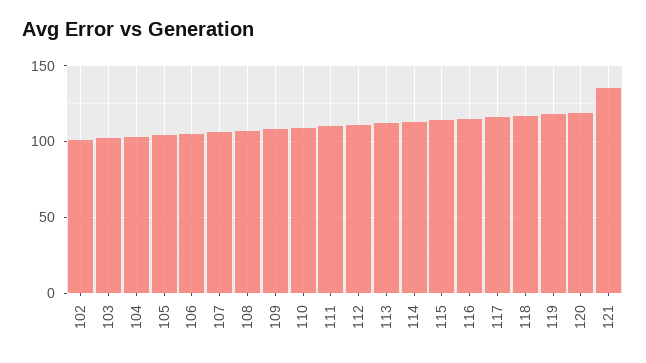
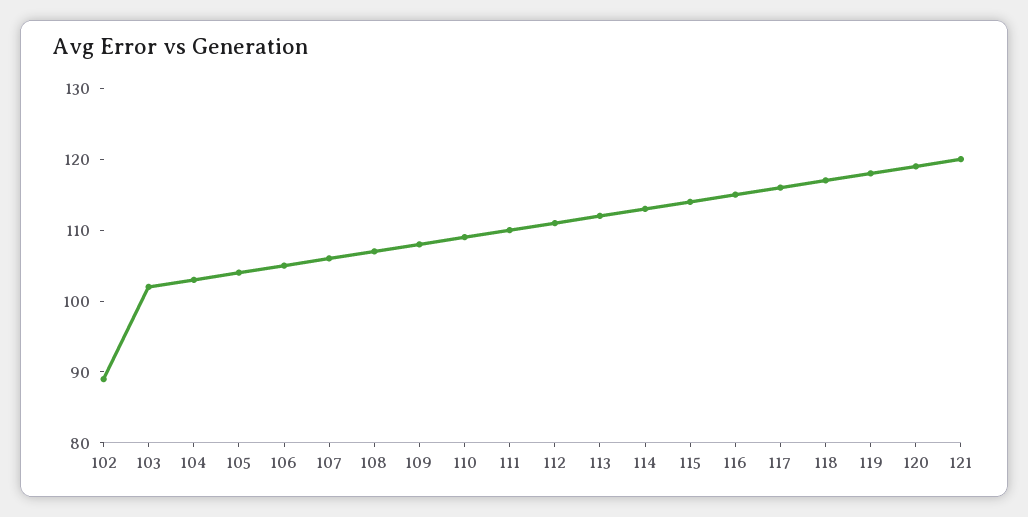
102: 100 -> 90
121: 135 -> 120

